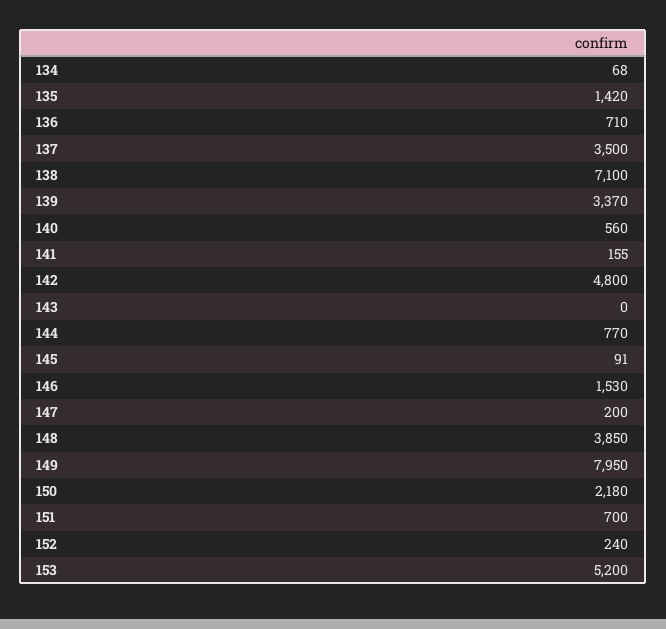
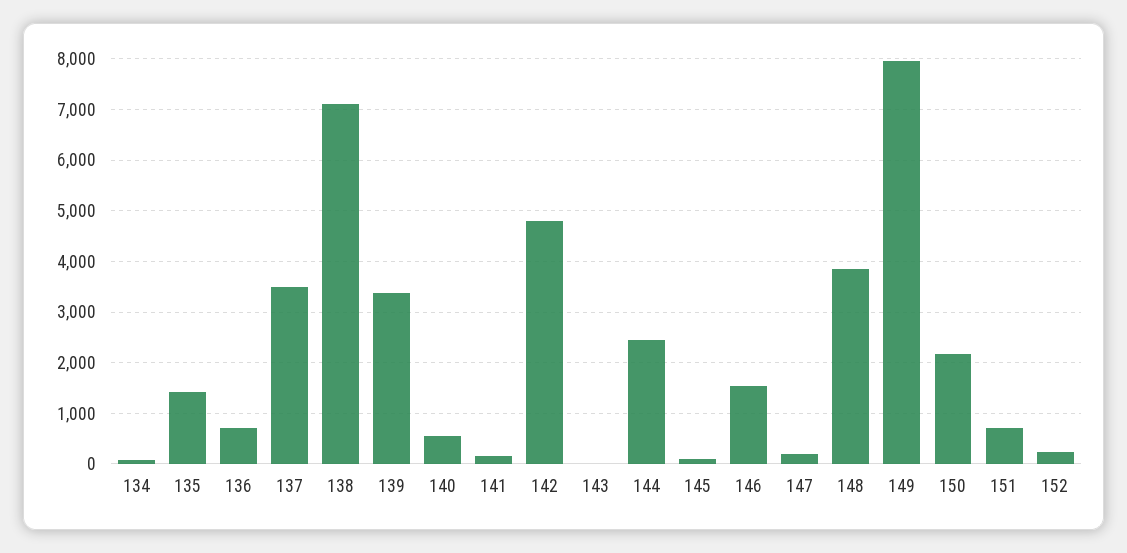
144: 770 -> 2400
153: 5200 -> none

